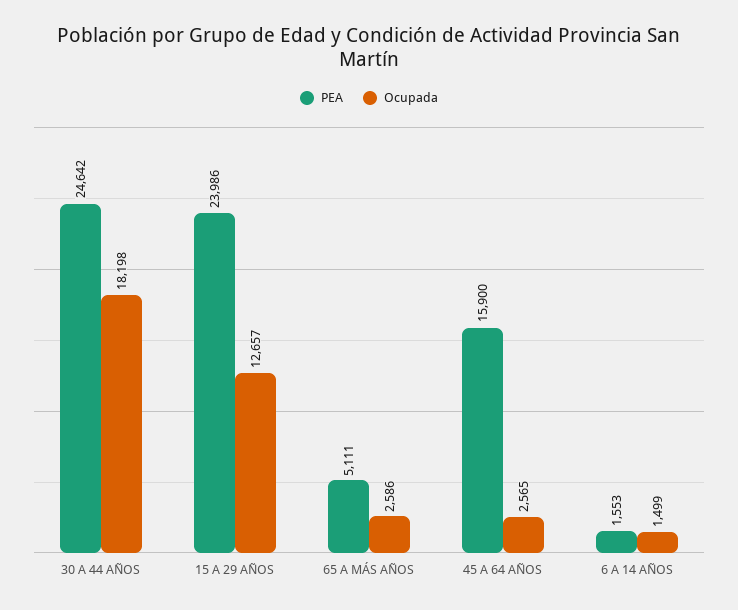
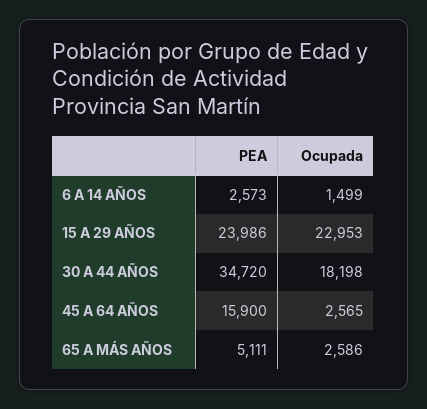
PEA, 30 A 44 AÑOS: 24642 -> 34720
Ocupada, 15 A 29 AÑOS: 12657 -> 22953
PEA, 6 A 14 AÑOS: 1553 -> 2573

